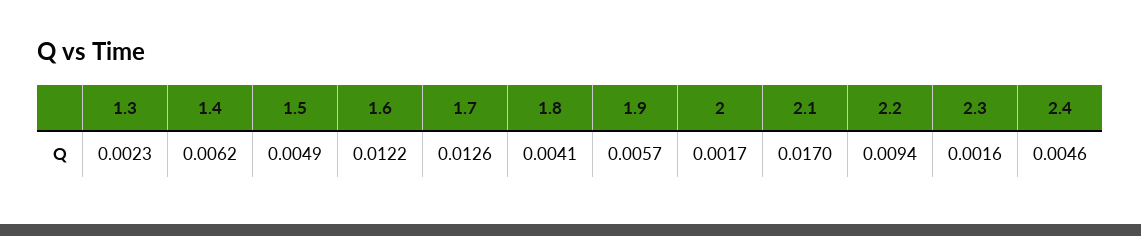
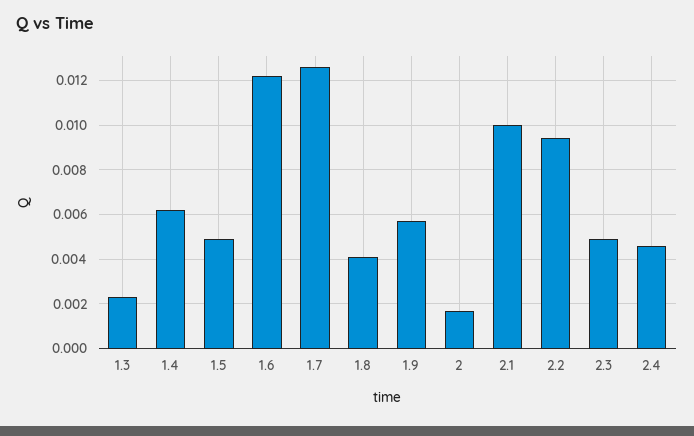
2.1: 0.017 -> 0.01
2.3: 0.0016 -> 0.005

